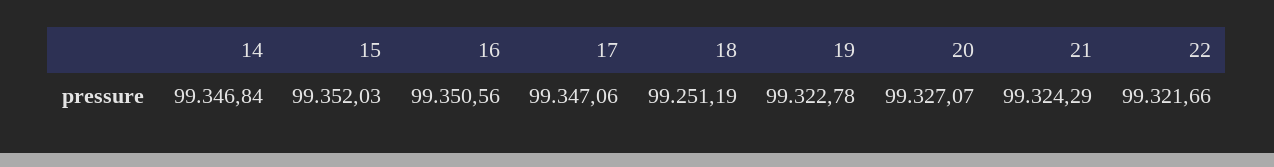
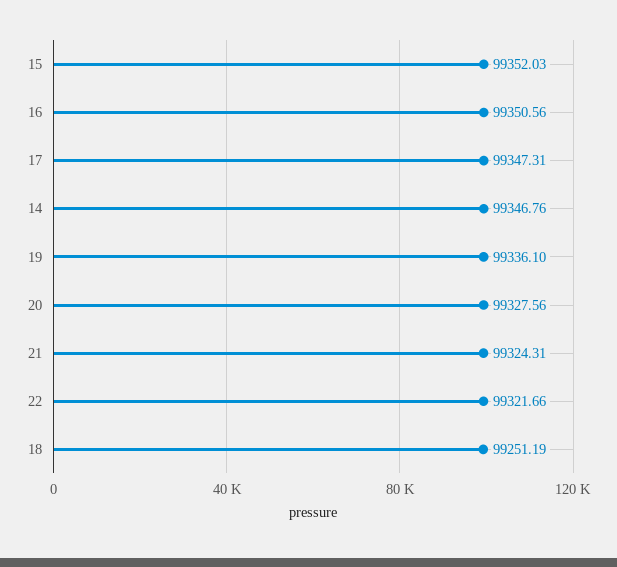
14: 99346.84 -> 99346.76
17: 99347.06 -> 99347.31
19: 99322.78 -> 99336.1
20: 99327.07 -> 99327.56
21: 99324.29 -> 99324.31

